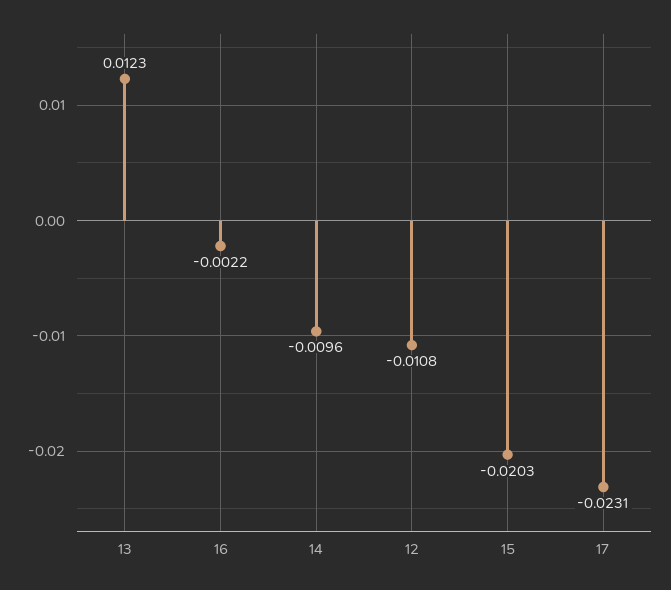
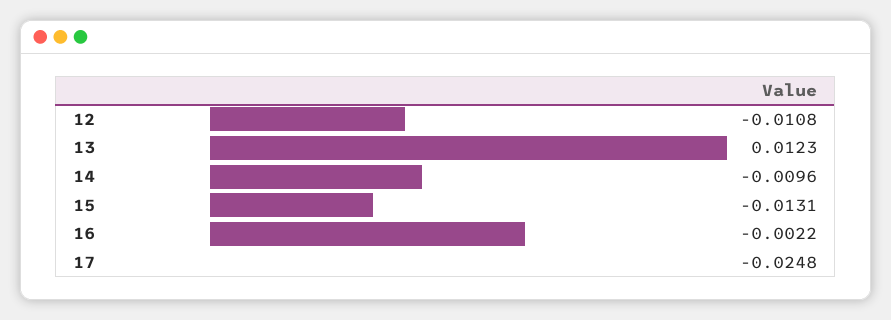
15: -0.0203 -> -0.0131
17: -0.0231 -> -0.0248

